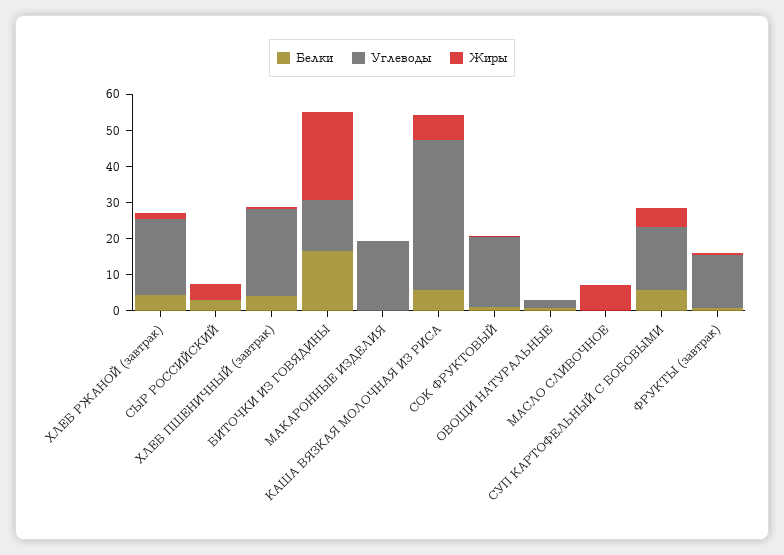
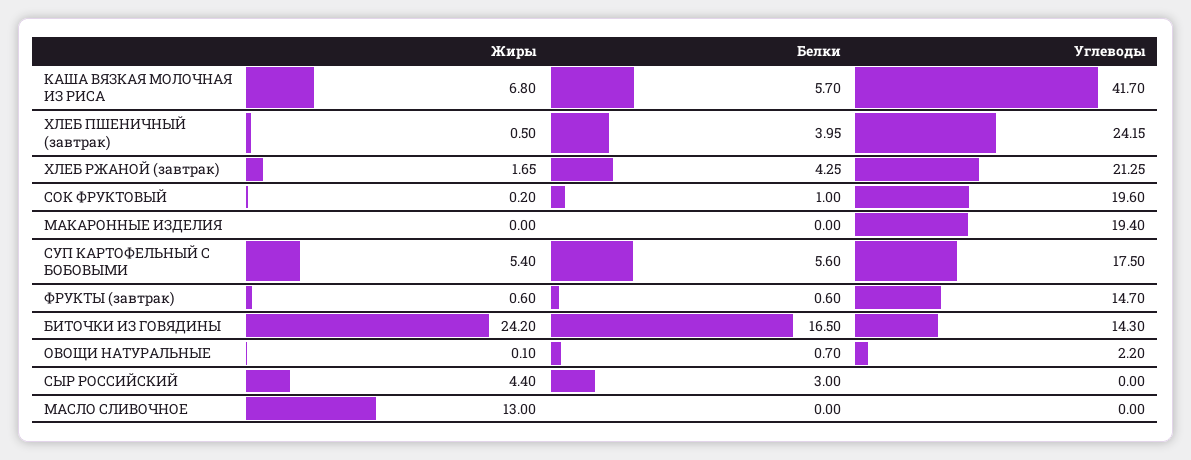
Жиры, МАСЛО СЛИВОЧНОЕ: 7.5 -> 13

